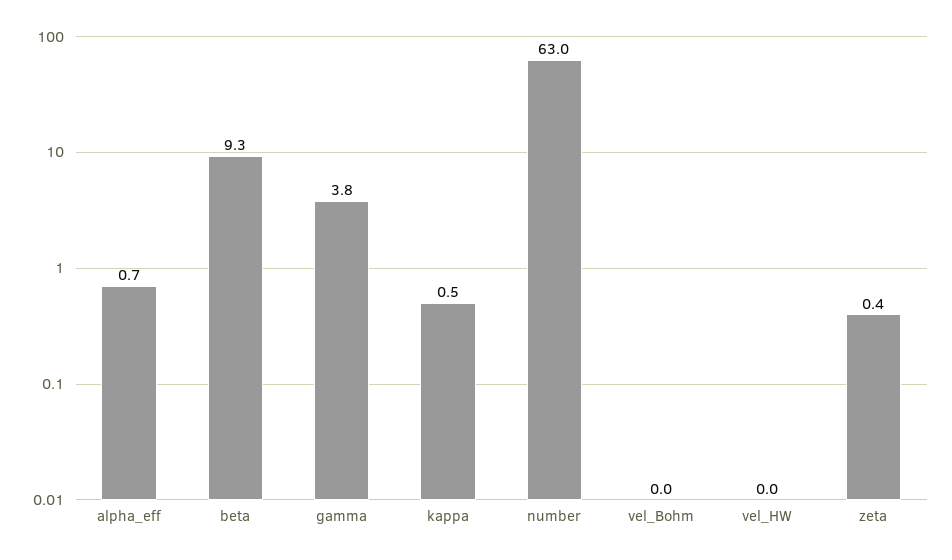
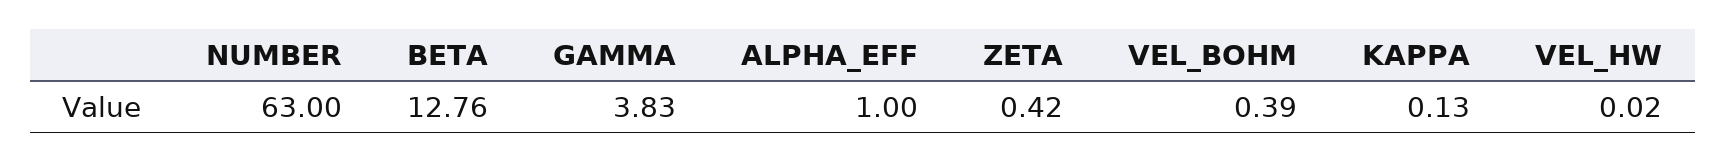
alpha_eff: 0.7 -> 1
beta: 9.3 -> 12.76
kappa: 0.5 -> 0.13
vel_Bohm: 0 -> 0.39

